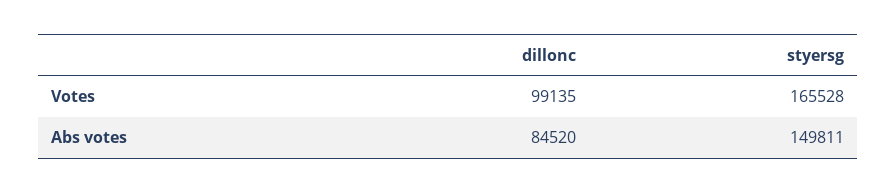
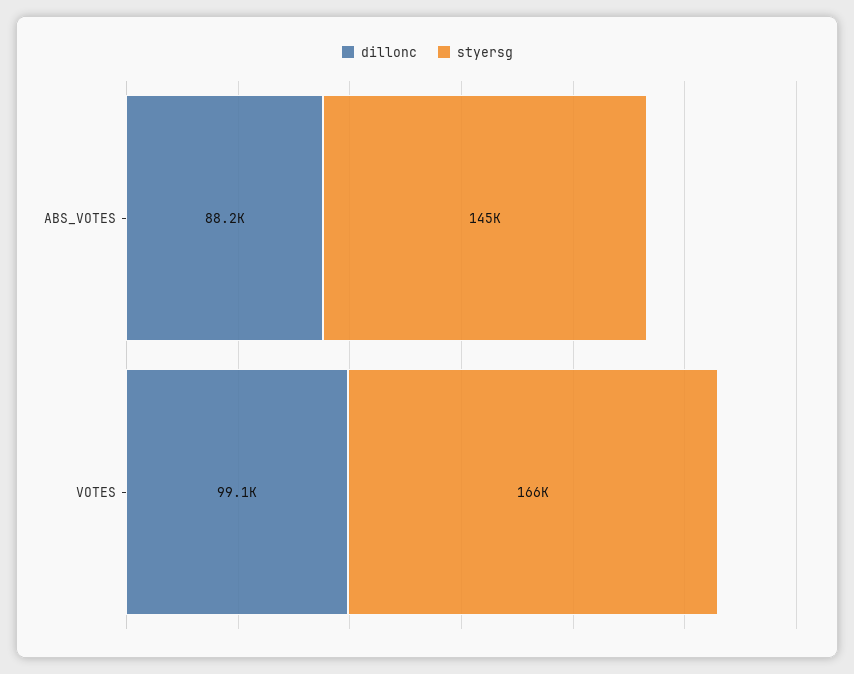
dillonc, Abs votes: 84520 -> 88200
styersg, Abs votes: 149811 -> 145000

